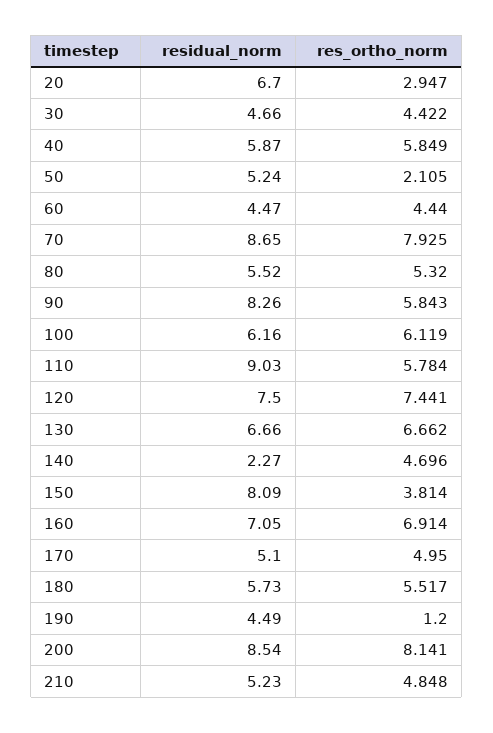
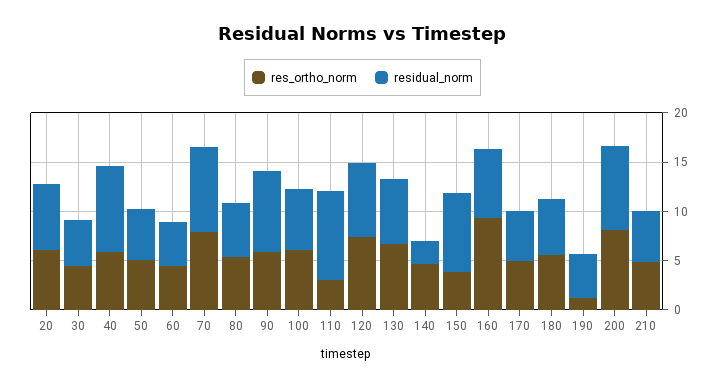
res_ortho_norm, 20: 2.947 -> 6
residual_norm, 40: 5.87 -> 9
res_ortho_norm, 50: 2.105 -> 5
res_ortho_norm, 110: 5.784 -> 3
res_ortho_norm, 160: 6.914 -> 9

